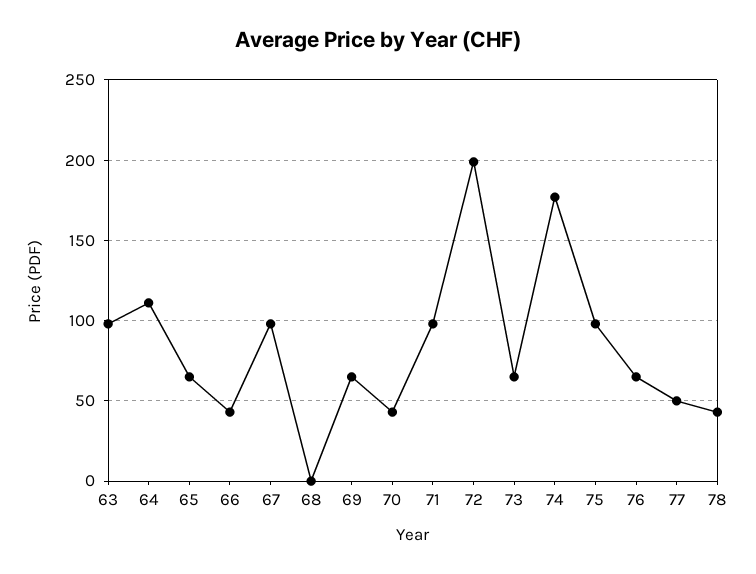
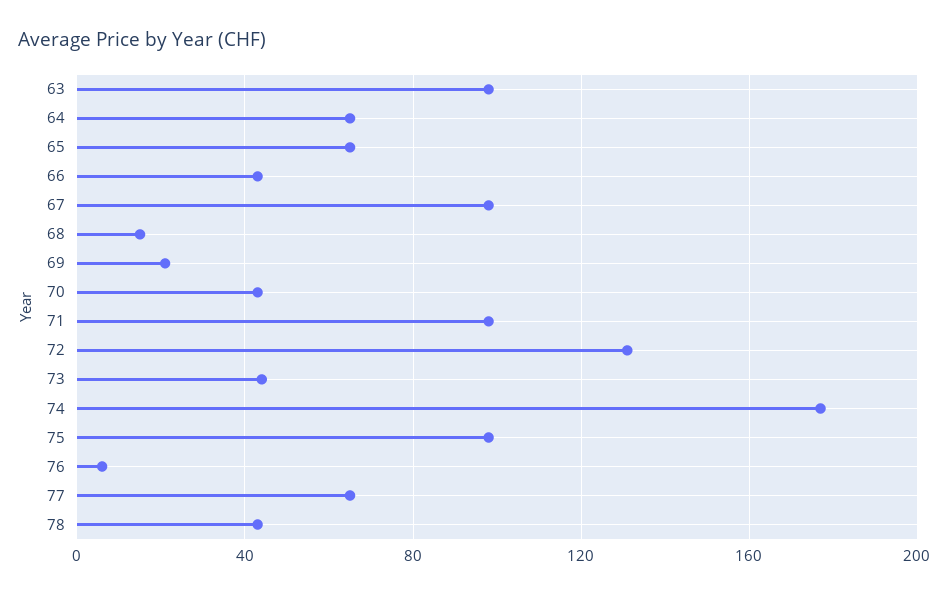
64: 110 -> 65
68: 0 -> 15
69: 65 -> 20
72: 200 -> 130
73: 65 -> 45
76: 65 -> 5
77: 50 -> 65

